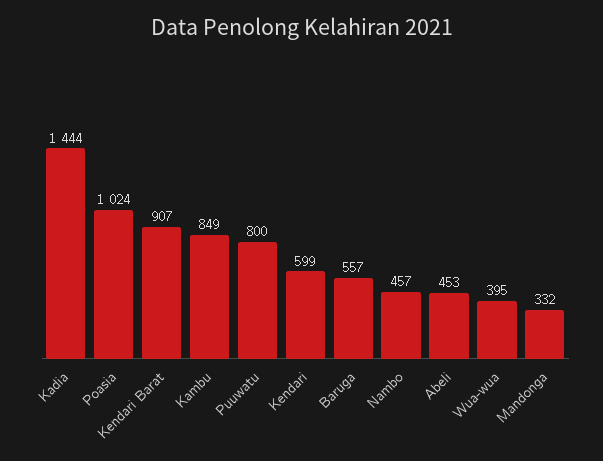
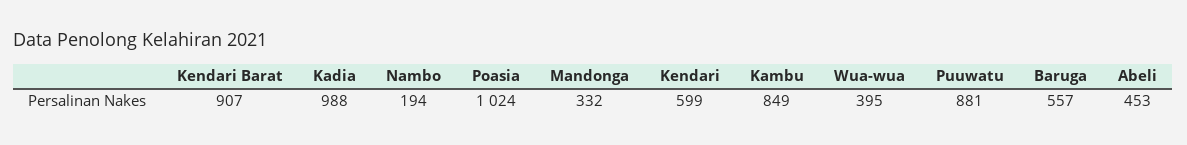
Kadia: 1444 -> 988
Puuwatu: 800 -> 881
Nambo: 457 -> 194

